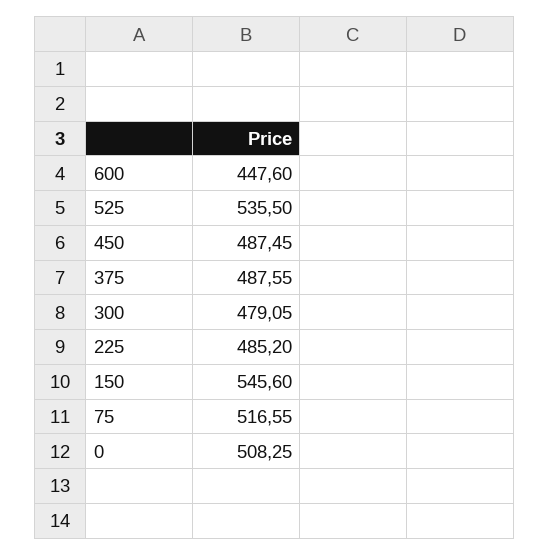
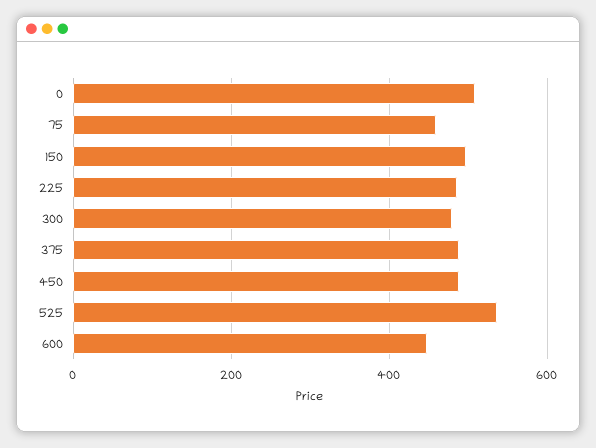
150: 545.6 -> 500
75: 516.55 -> 460

